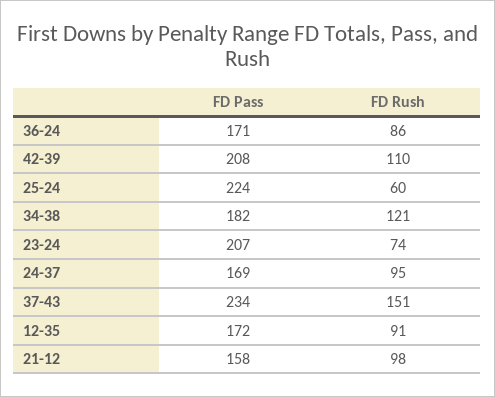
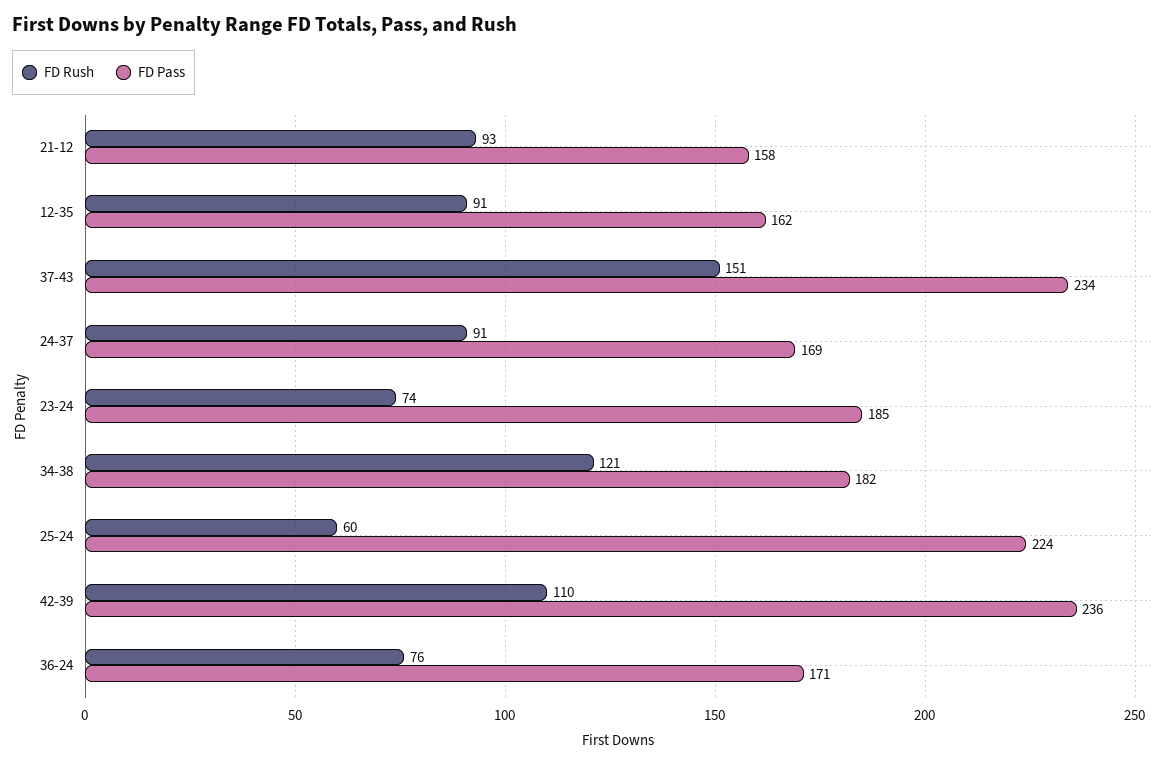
FD Rush, 36-24: 86 -> 76
FD Pass, 42-39: 208 -> 236
FD Pass, 23-24: 207 -> 185
FD Rush, 24-37: 95 -> 91
FD Pass, 12-35: 172 -> 162
FD Rush, 21-12: 98 -> 93

